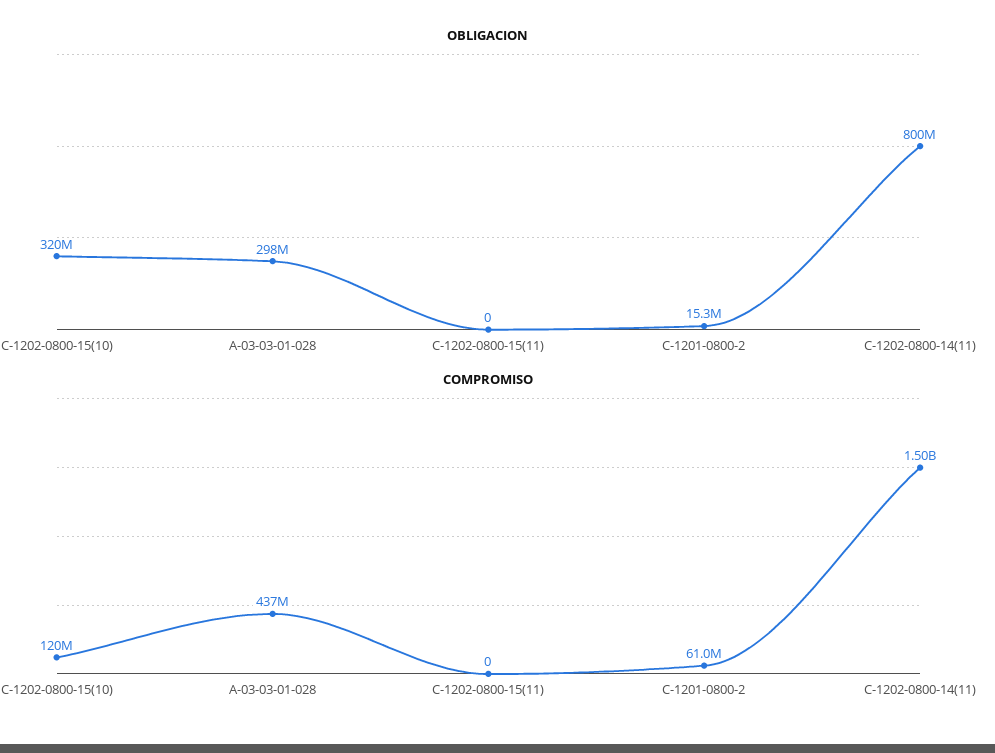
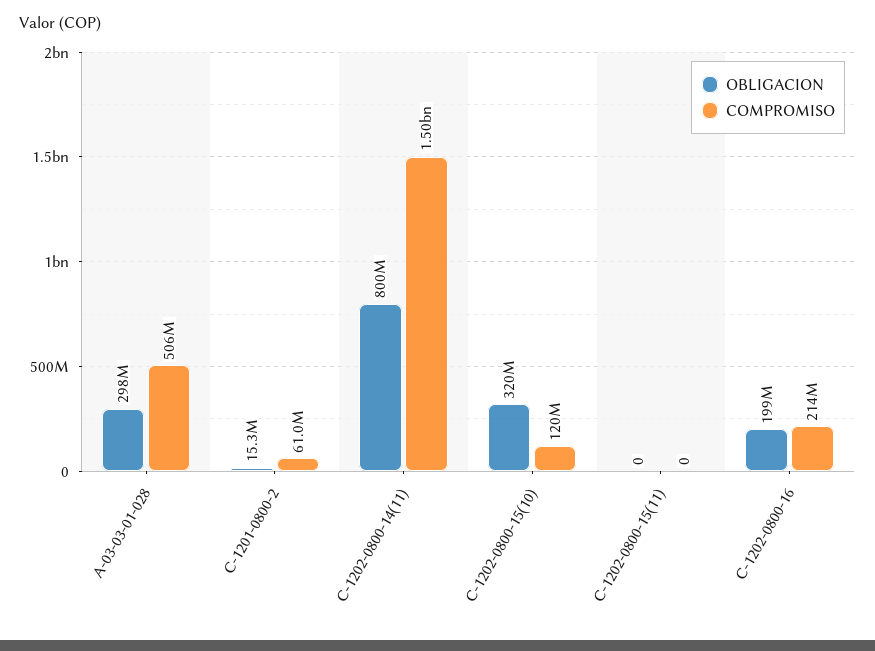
COMPROMISO, A-03-03-01-028: 437000000 -> 506000000
OBLIGACION, C-1202-0800-16: none -> 199000000
COMPROMISO, C-1202-0800-16: none -> 214000000

